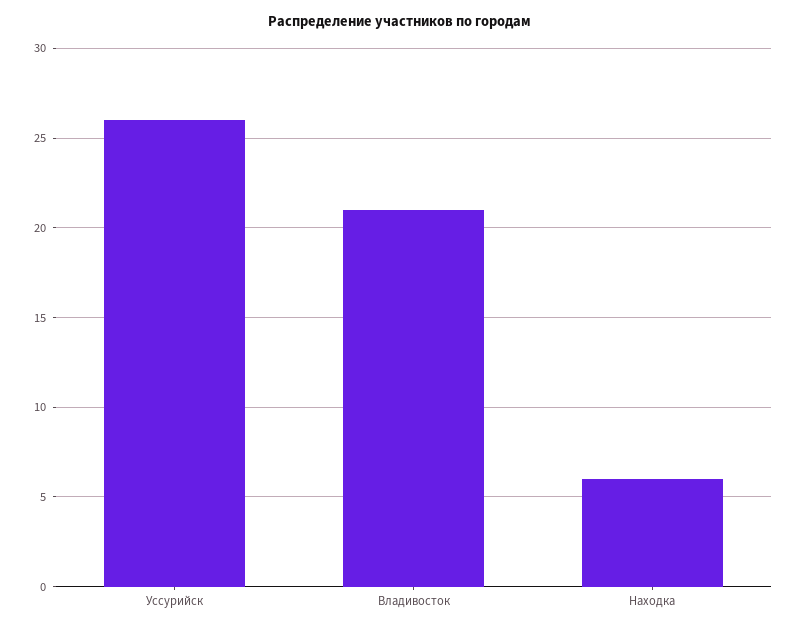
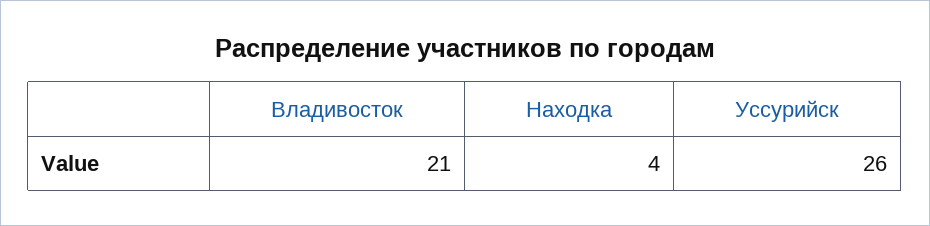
Находка: 6 -> 4

